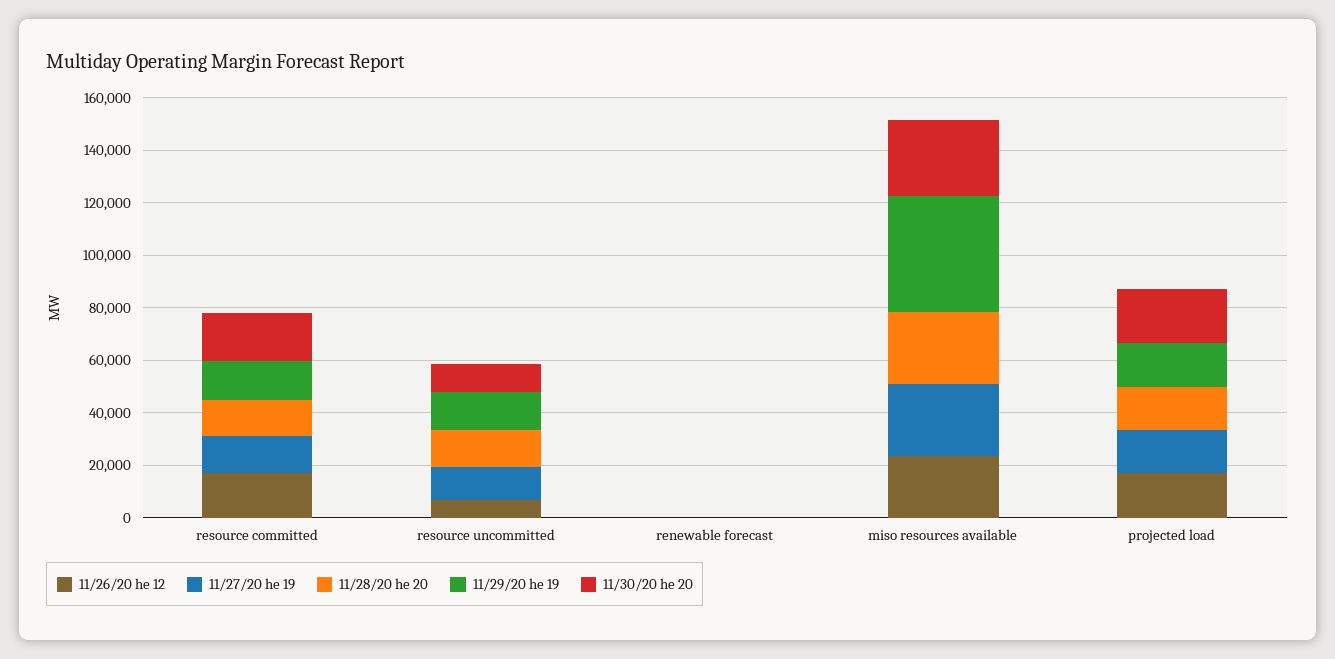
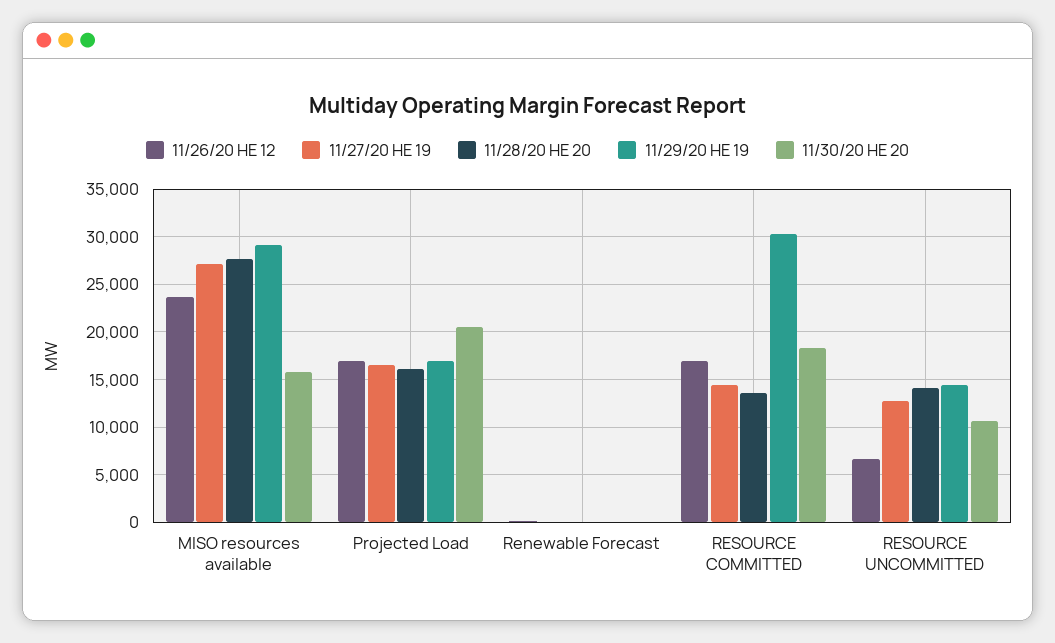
11/29/20 he 19, resource committed: 15000 -> 30000
11/29/20 he 19, miso resources available: 45000 -> 29000
11/30/20 he 20, miso resources available: 30000 -> 16000

